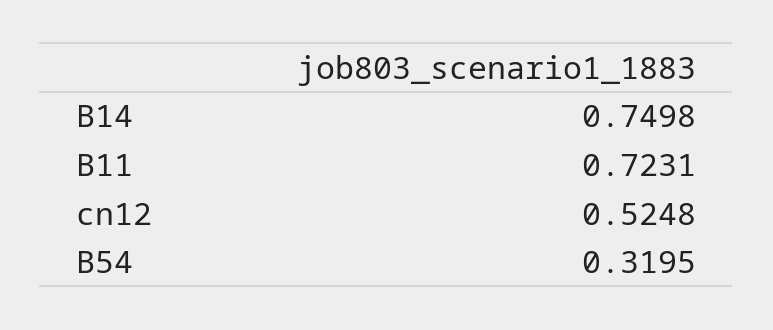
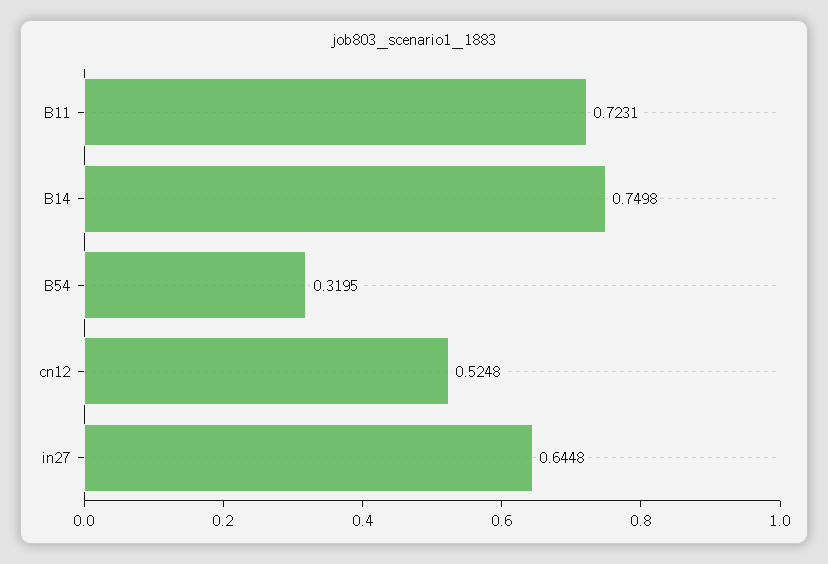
in27: none -> 0.6448

